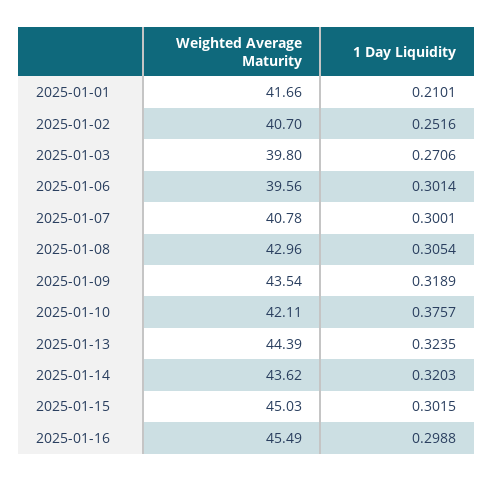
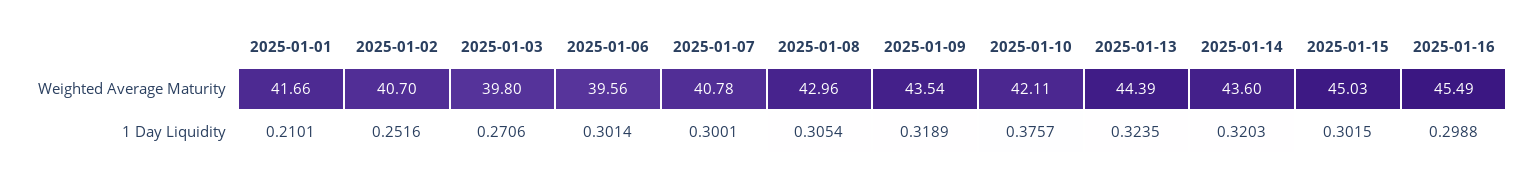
Weighted Average Maturity, 2025-01-14: 43.62 -> 43.6

